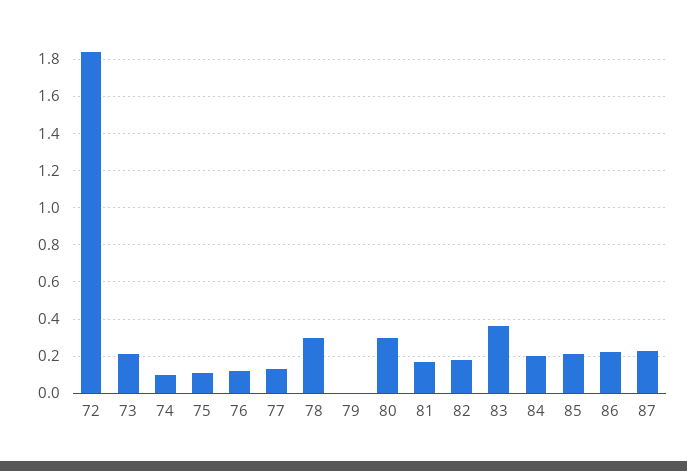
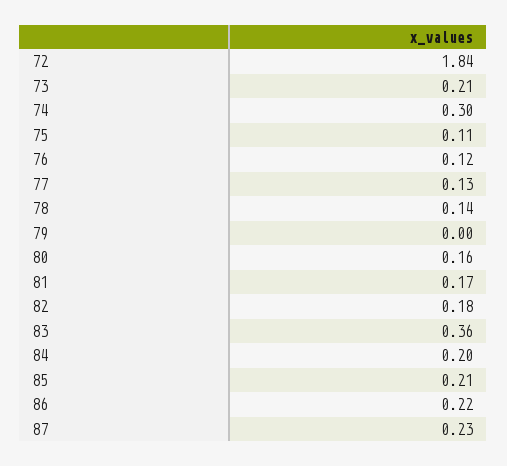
74: 0.1 -> 0.3
78: 0.3 -> 0.14
80: 0.3 -> 0.16

